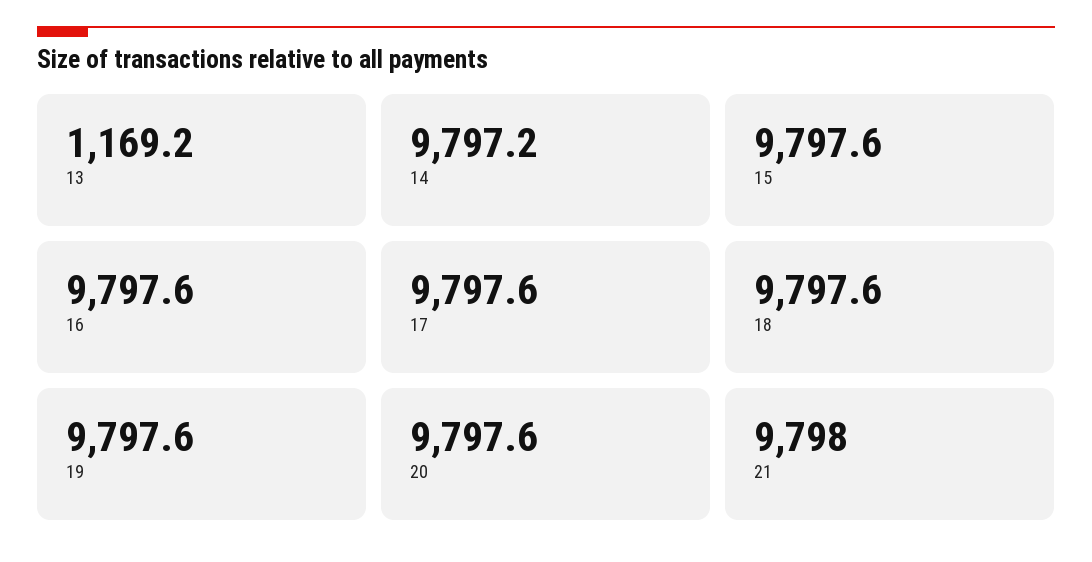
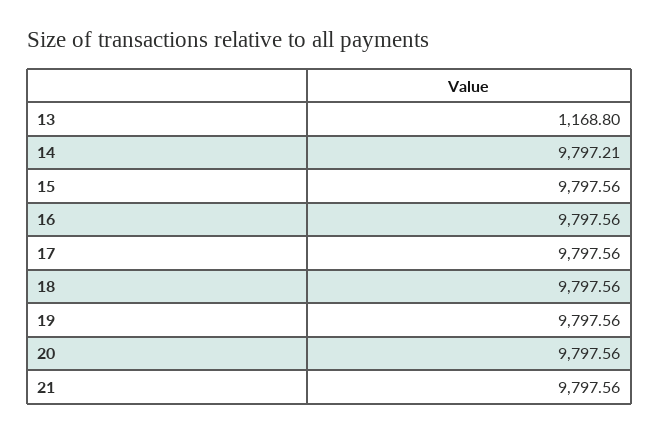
13: 1169.2 -> 1168.8
21: 9798 -> 9797.56

